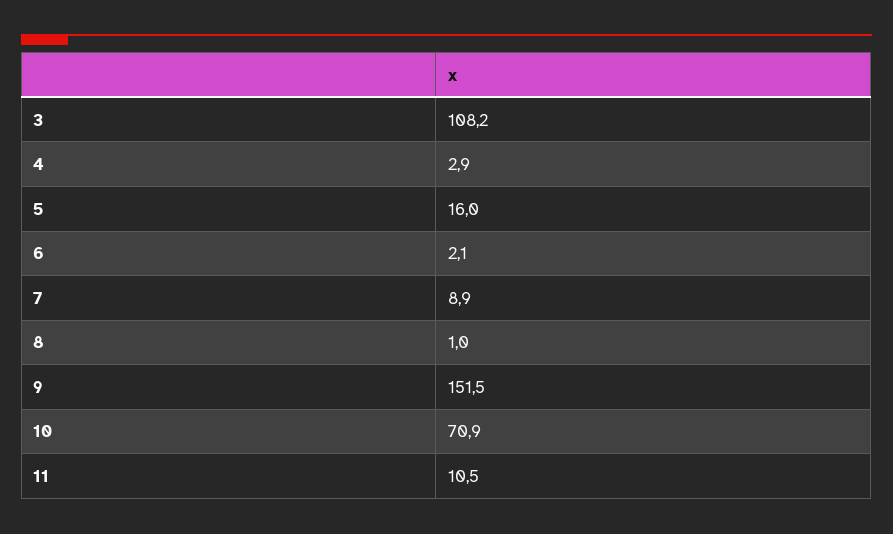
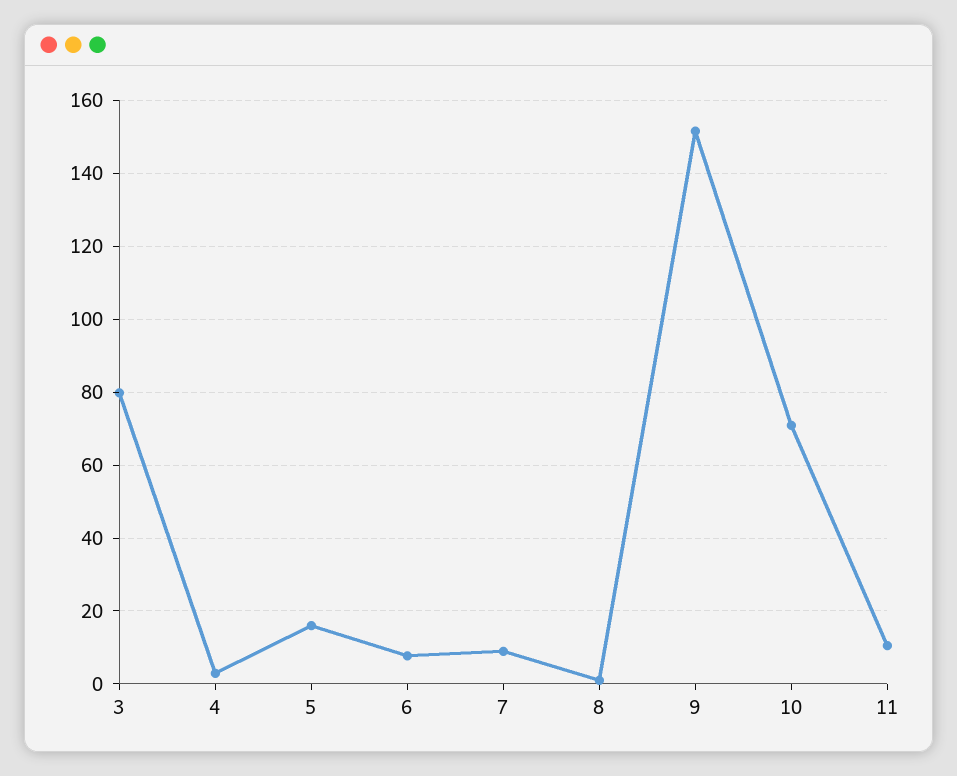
3: 108.2 -> 80
6: 2.1 -> 8

